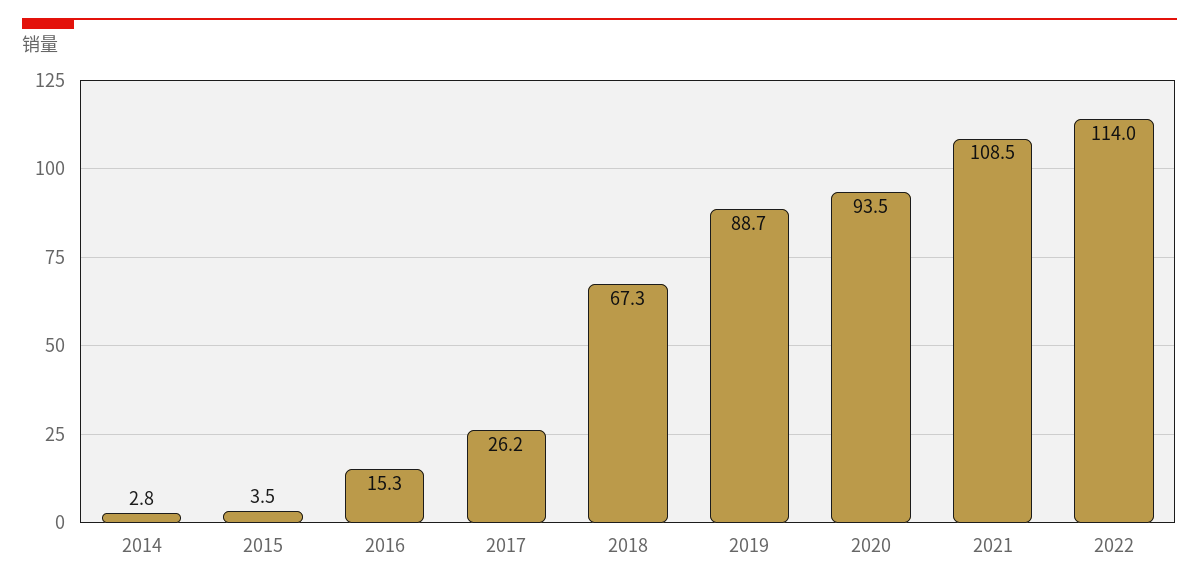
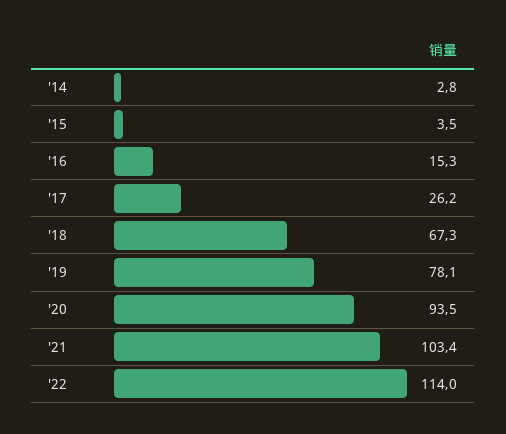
2019: 88.7 -> 78.1
2021: 108.5 -> 103.4

